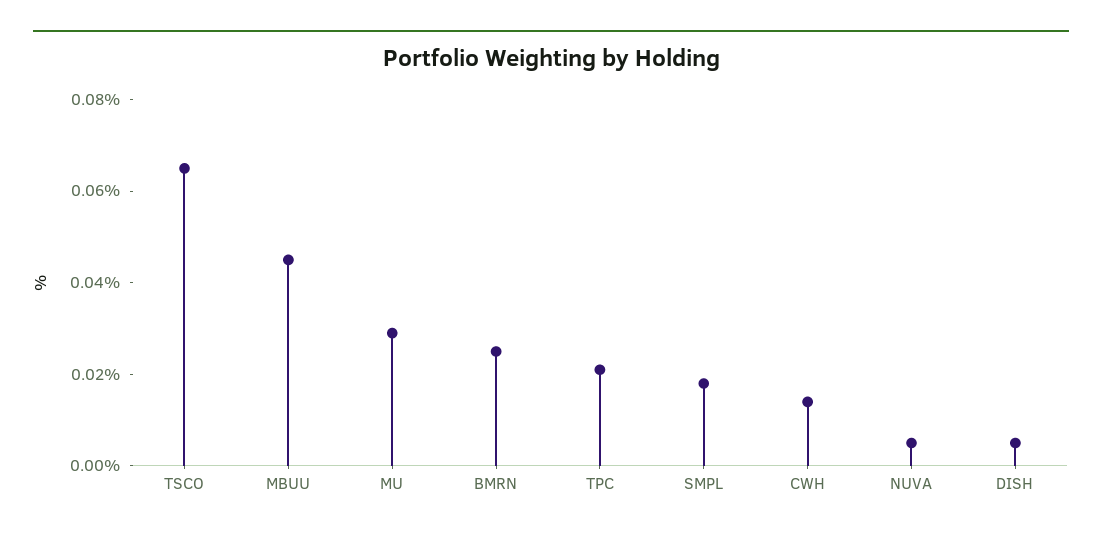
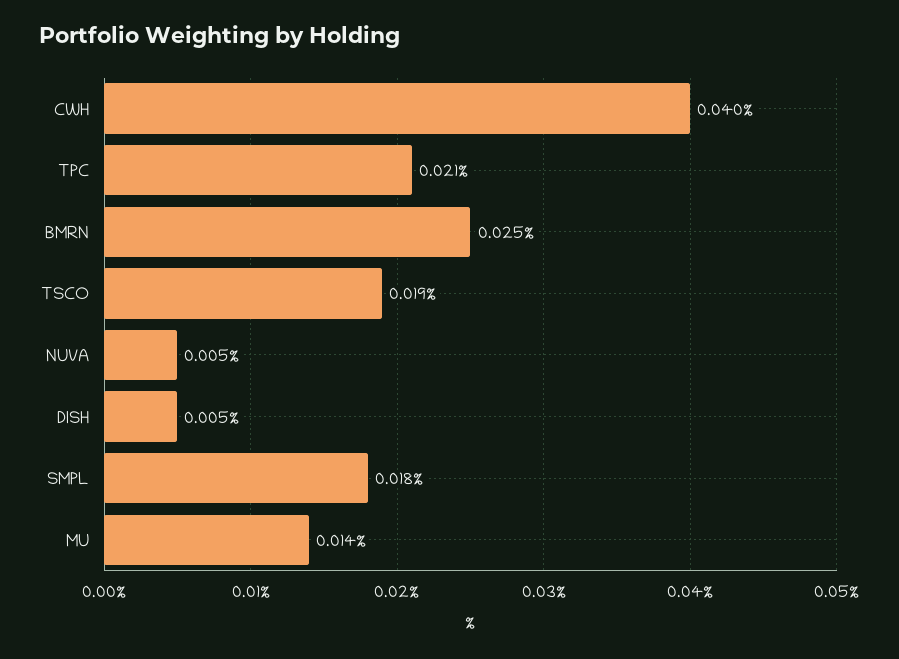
TSCO: 0.065 -> 0.019
MBUU: 0.045 -> none
MU: 0.03 -> 0.014
CWH: 0.015 -> 0.04

